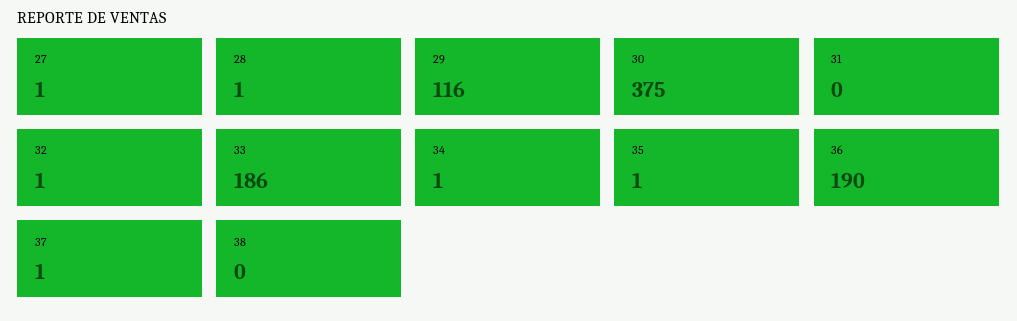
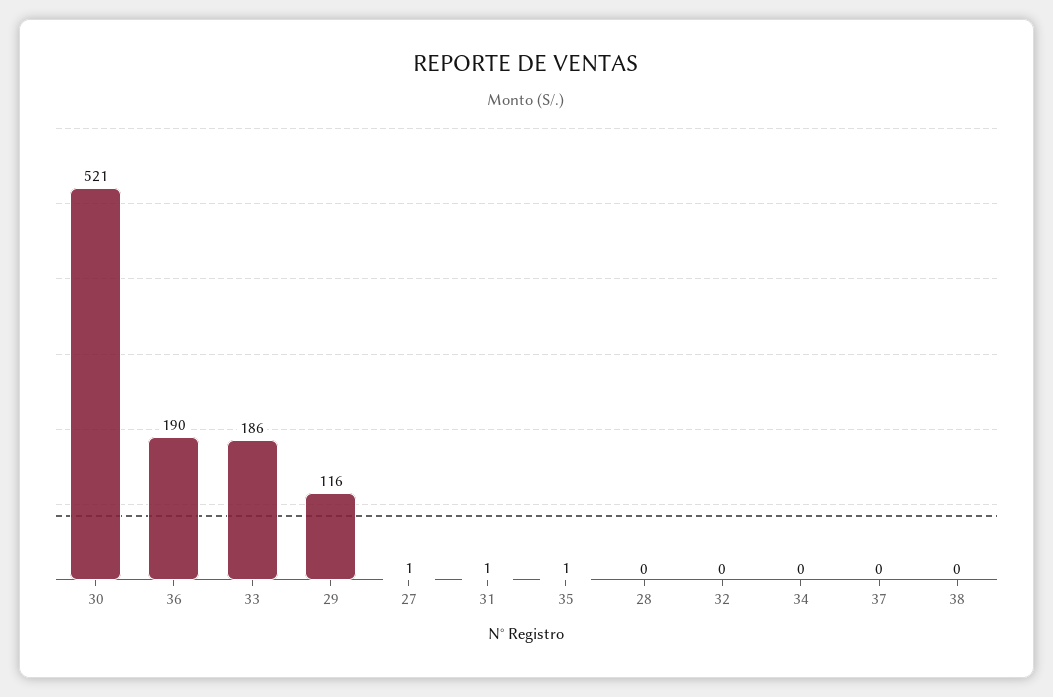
28: 1 -> 0
30: 375 -> 521
31: 0 -> 1
32: 1 -> 0
34: 1 -> 0
37: 1 -> 0

